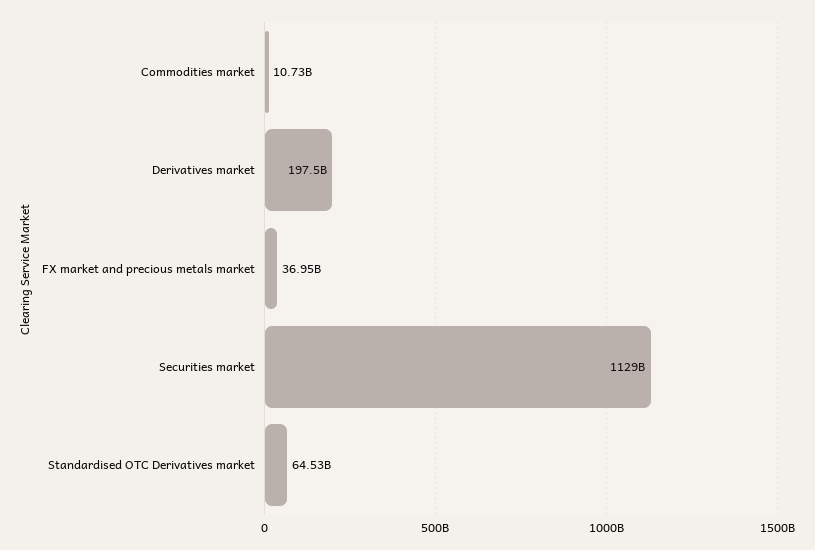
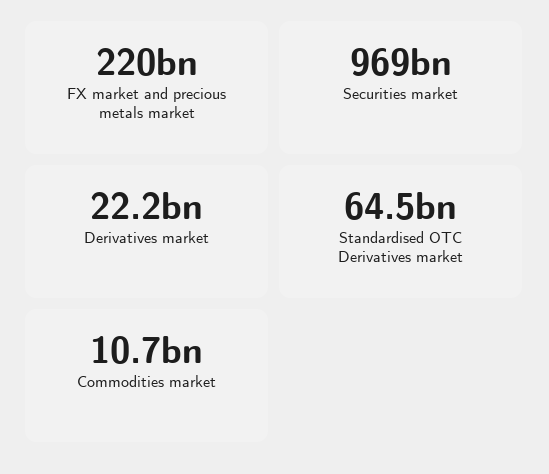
Derivatives market: 197500000000 -> 22200000000
FX market and precious metals market: 36950000000 -> 220000000000
Securities market: 1129000000000 -> 969000000000

